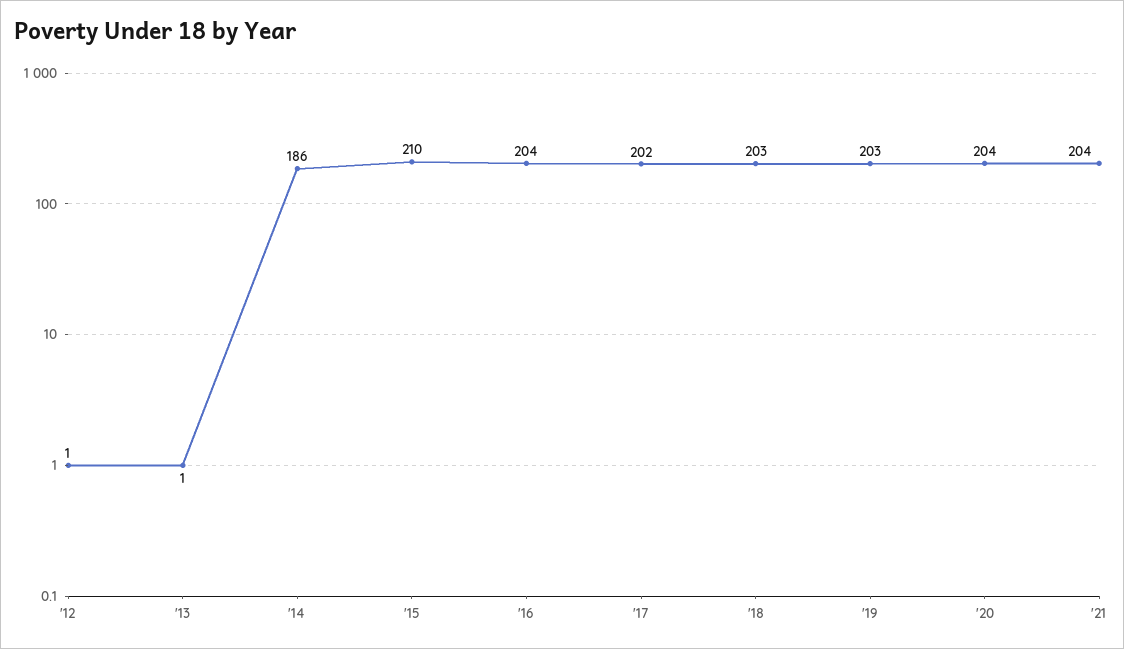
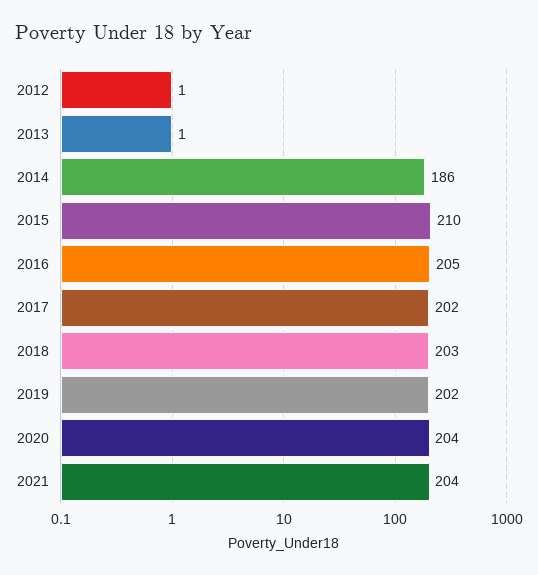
'16: 204 -> 205
'19: 203 -> 202

